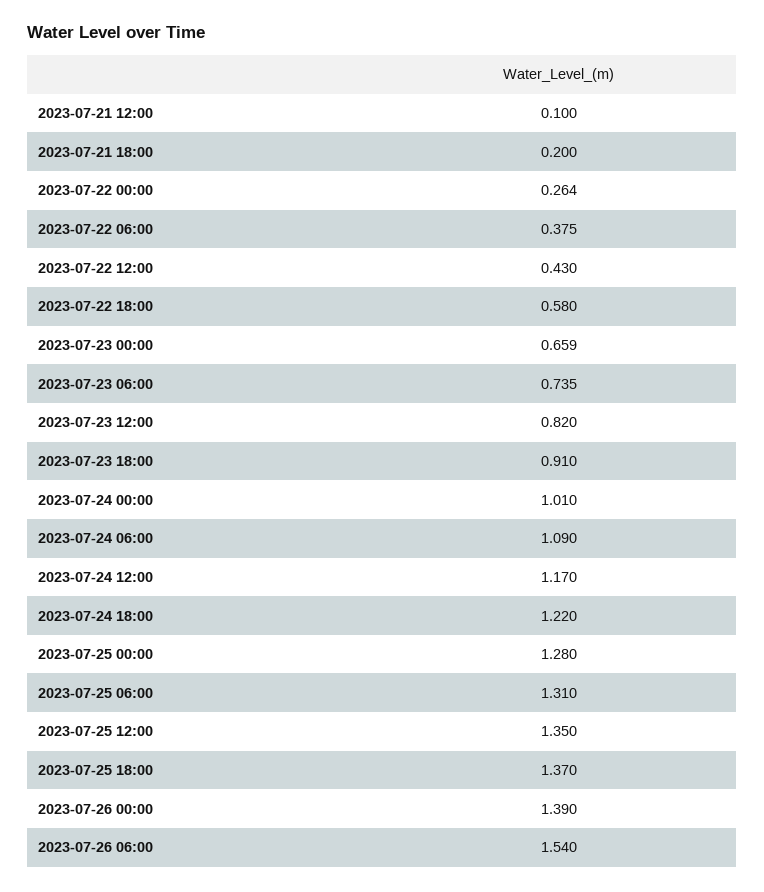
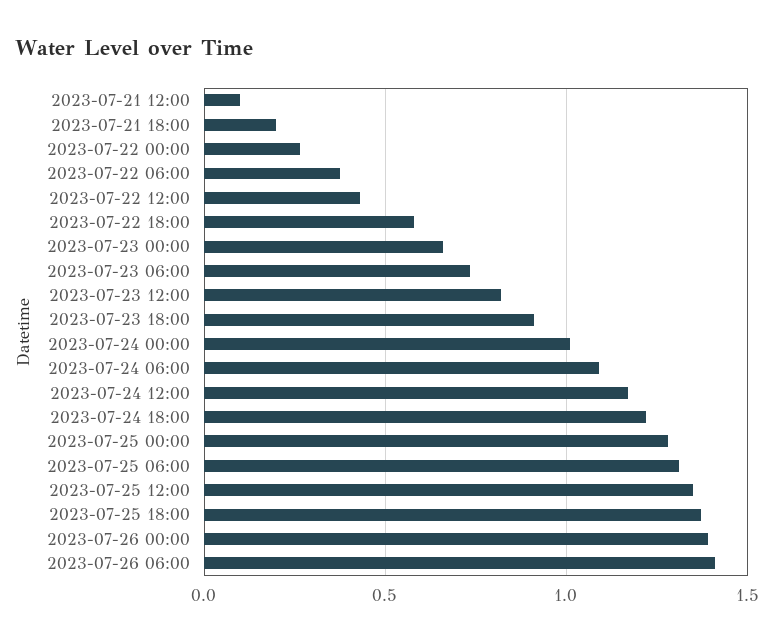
2023-07-26 06:00: 1.54 -> 1.4

